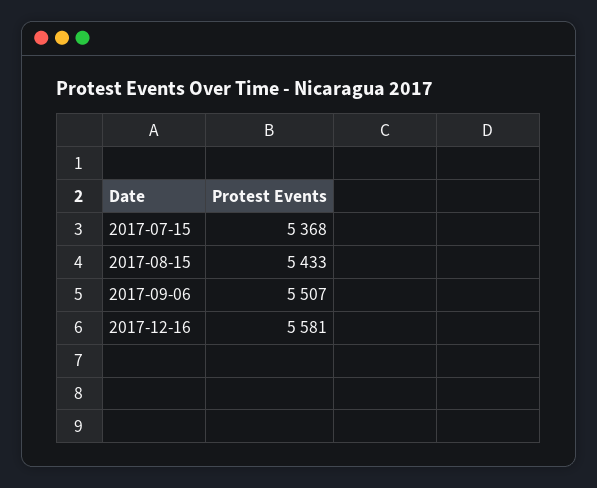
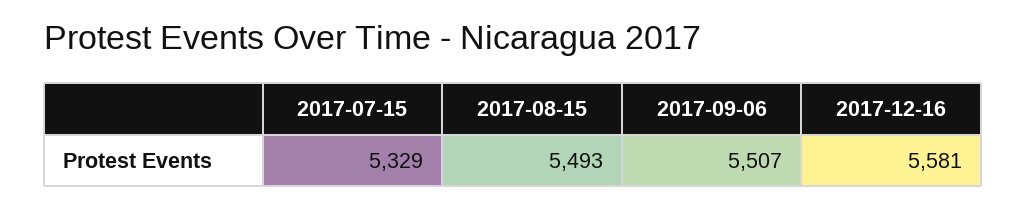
2017-07-15: 5368 -> 5329
2017-08-15: 5433 -> 5493

